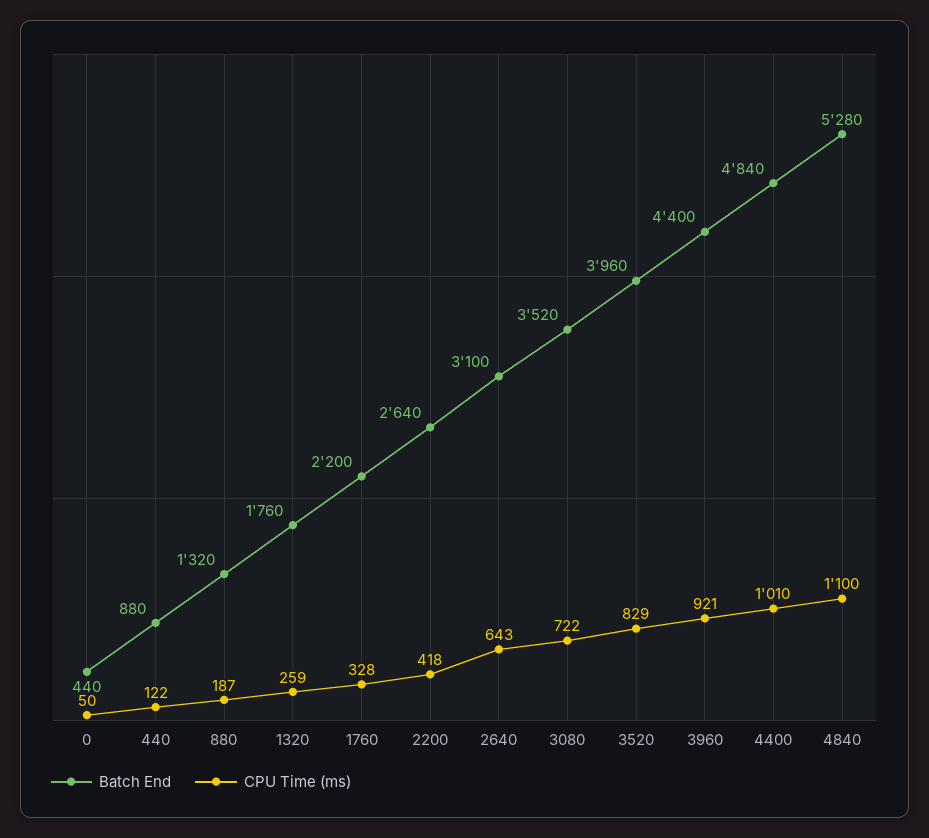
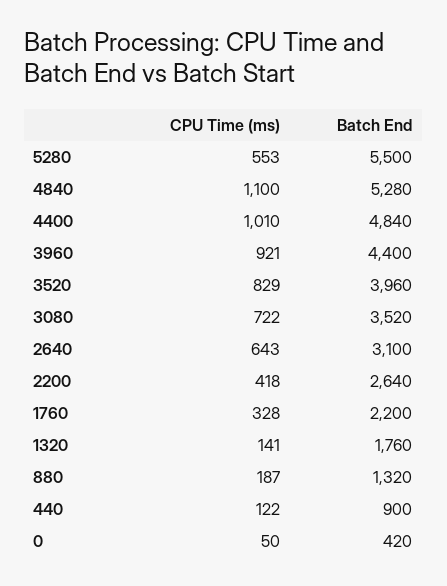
Batch End, 0: 440 -> 420
Batch End, 440: 880 -> 900
CPU Time (ms), 1320: 259 -> 141
CPU Time (ms), 5280: none -> 553
Batch End, 5280: none -> 5500

